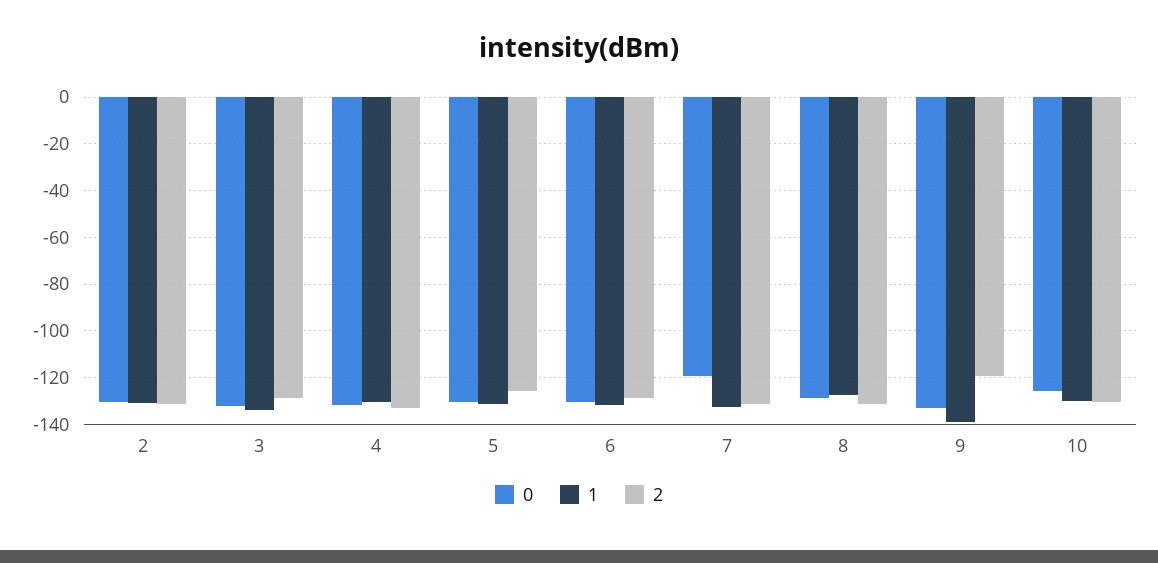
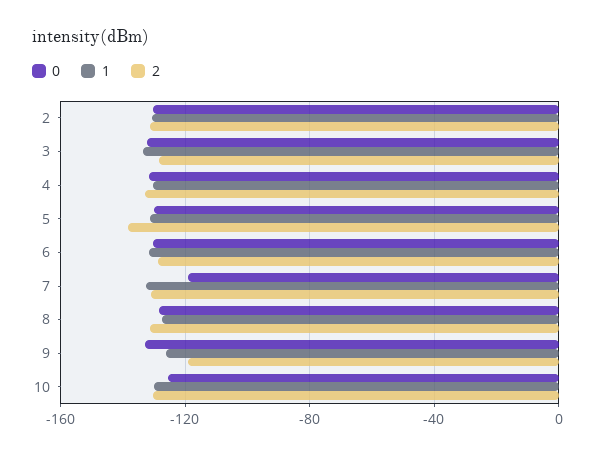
2, 5: -125 -> -140
1, 9: -140 -> -125

